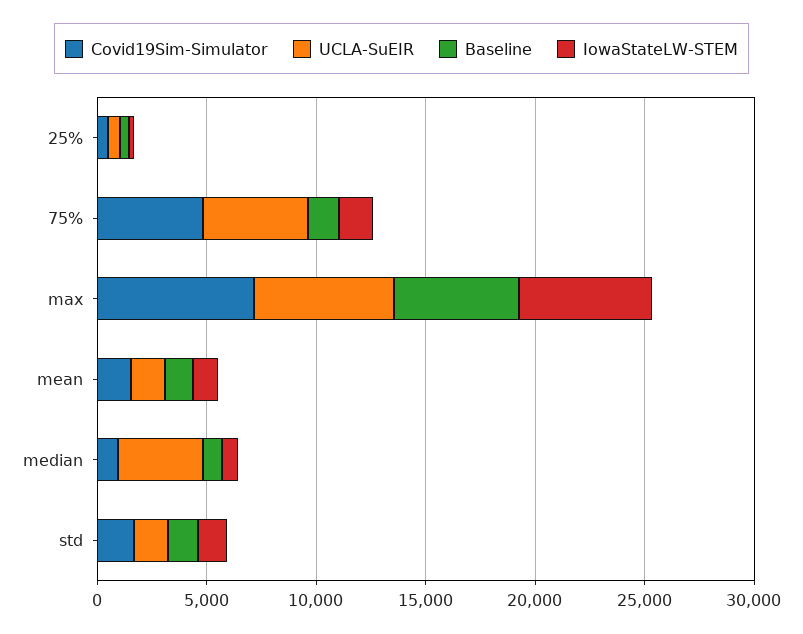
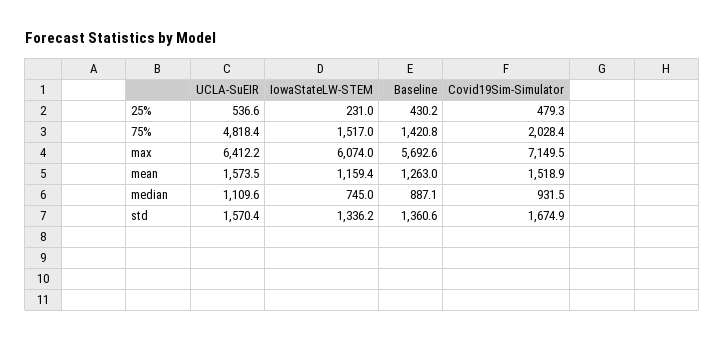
Covid19Sim-Simulator, 75%: 5000 -> 2028.4
UCLA-SuEIR, median: 4000 -> 1109.6

